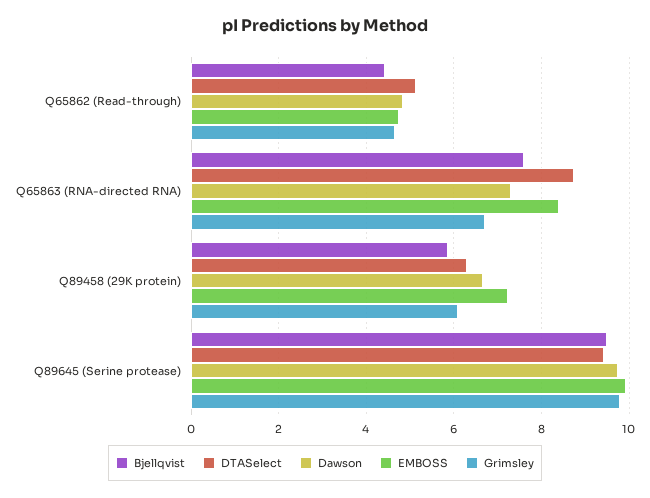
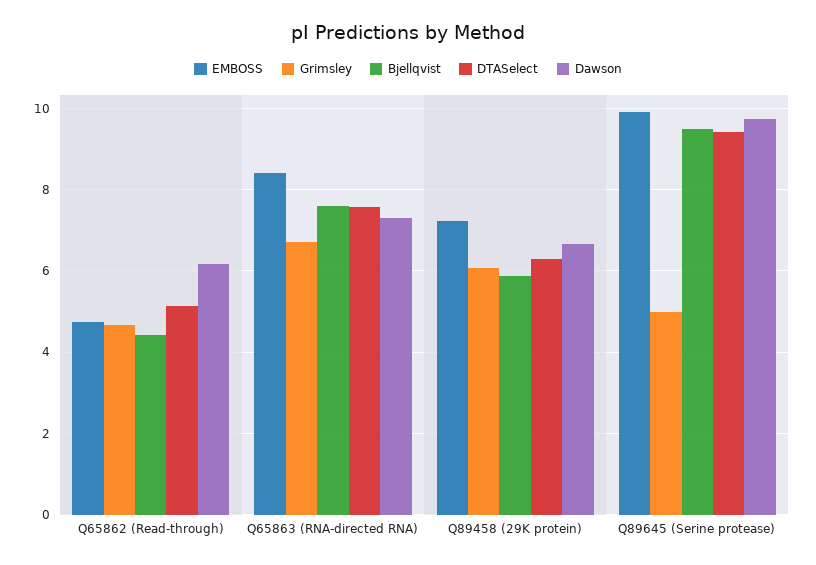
Dawson, Q65862 (Read-through): 4.8 -> 6.2
DTASelect, Q65863 (RNA-directed RNA): 8.8 -> 7.6
Grimsley, Q89645 (Serine protease): 9.8 -> 5

